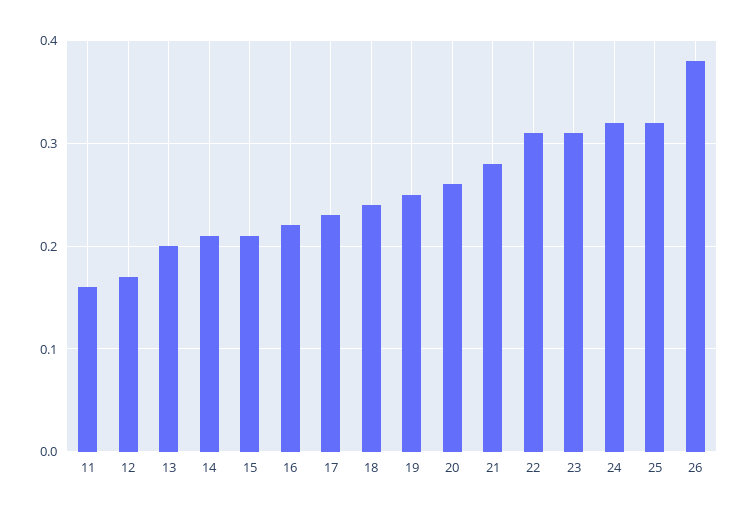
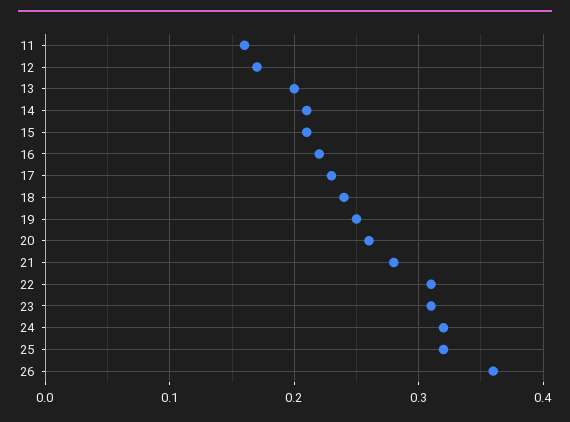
26: 0.38 -> 0.36

